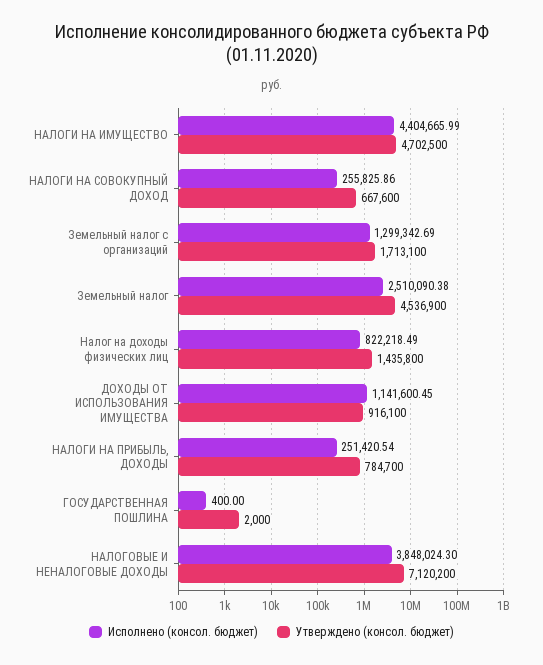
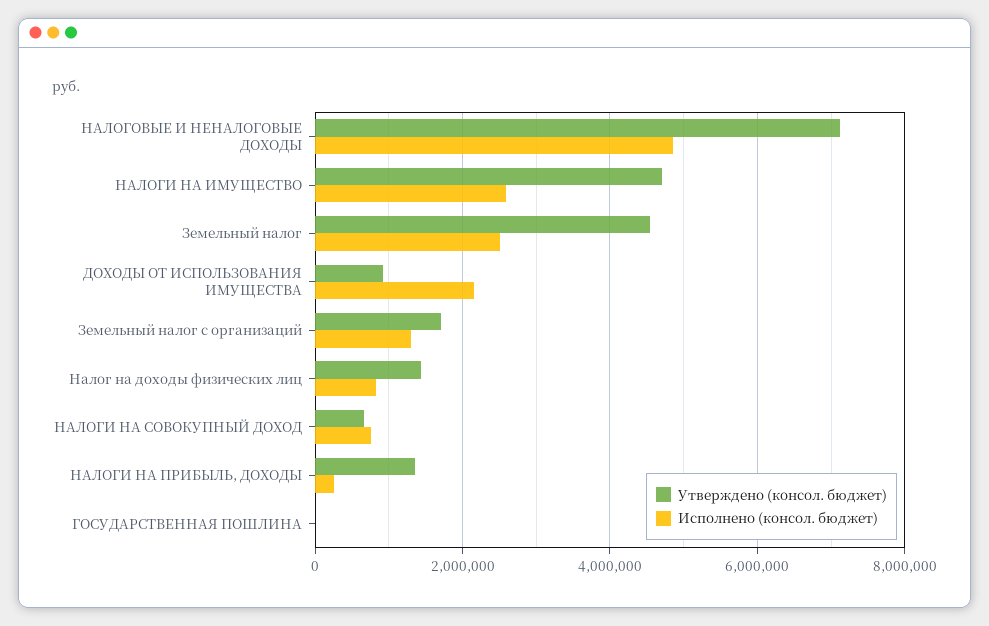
Исполнено (консол. бюджет), НАЛОГИ НА ИМУЩЕСТВО: 4404665.99 -> 2600000
Исполнено (консол. бюджет), НАЛОГИ НА СОВОКУПНЫЙ ДОХОД: 255825.86 -> 800000
Исполнено (консол. бюджет), ДОХОДЫ ОТ ИСПОЛЬЗОВАНИЯ ИМУЩЕСТВА: 1141600.45 -> 2200000
Утверждено (консол. бюджет), НАЛОГИ НА ПРИБЫЛЬ, ДОХОДЫ: 784700 -> 1400000
Исполнено (консол. бюджет), НАЛОГОВЫЕ И НЕНАЛОГОВЫЕ ДОХОДЫ: 3848024.3 -> 4800000

